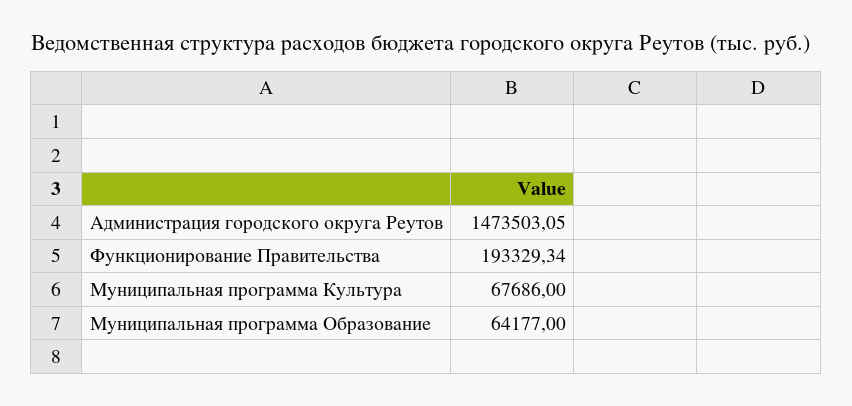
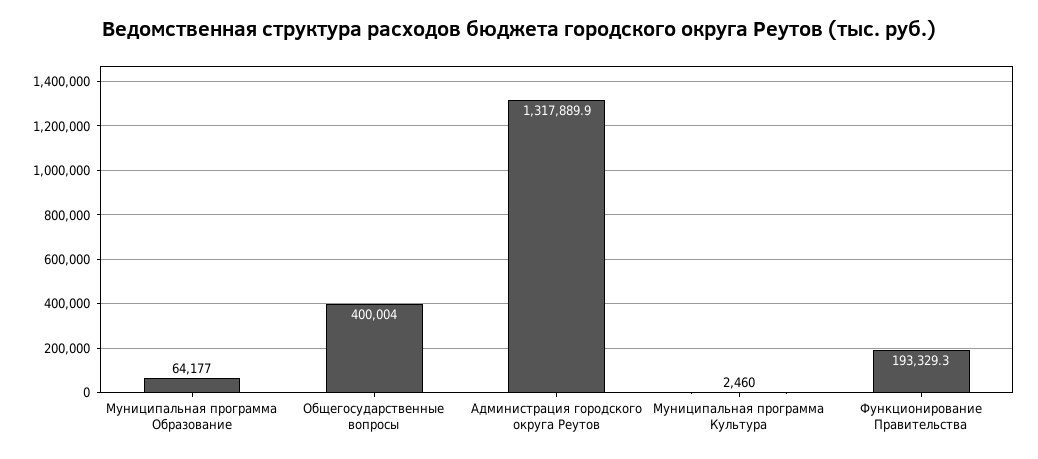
Администрация городского округа Реутов: 1473503.05 -> 1317889.9
Муниципальная программа Культура: 67686 -> 2460
Общегосударственные вопросы: none -> 400004

